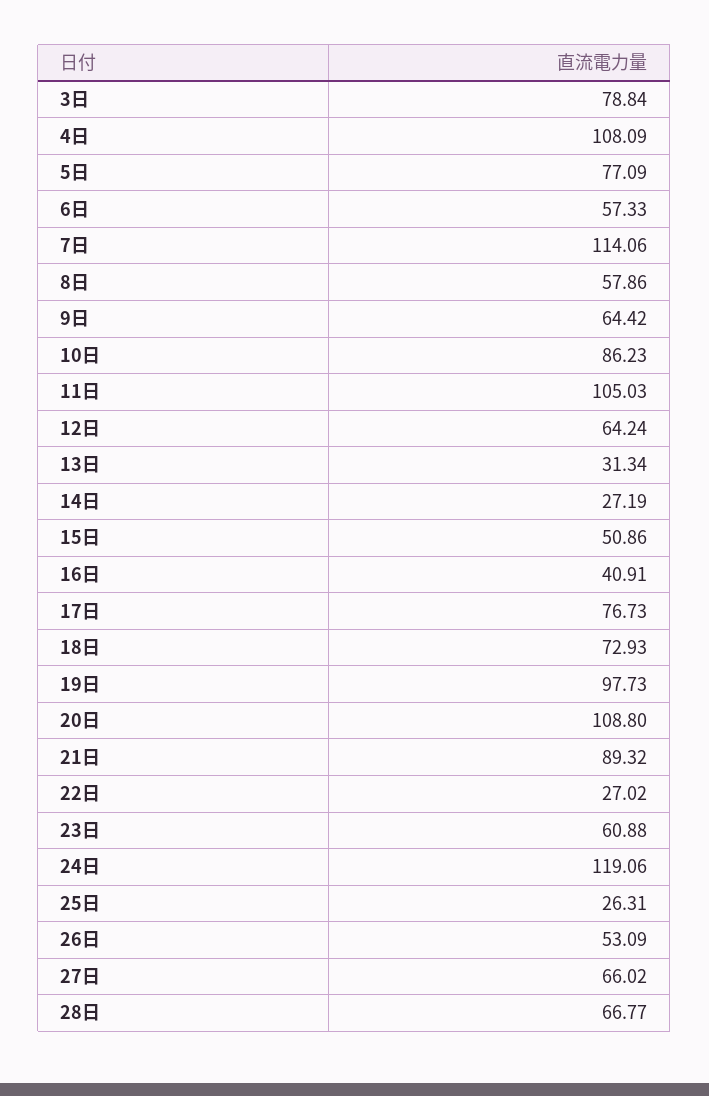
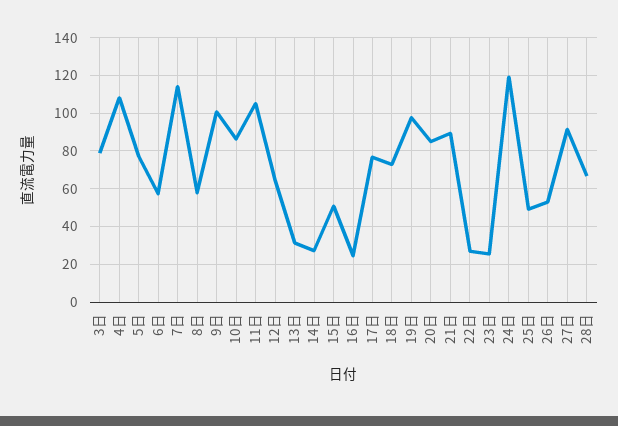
9日: 64.42 -> 100
16日: 40.91 -> 25
20日: 108.8 -> 85
23日: 60.88 -> 25
25日: 26.31 -> 50
27日: 66.02 -> 90

